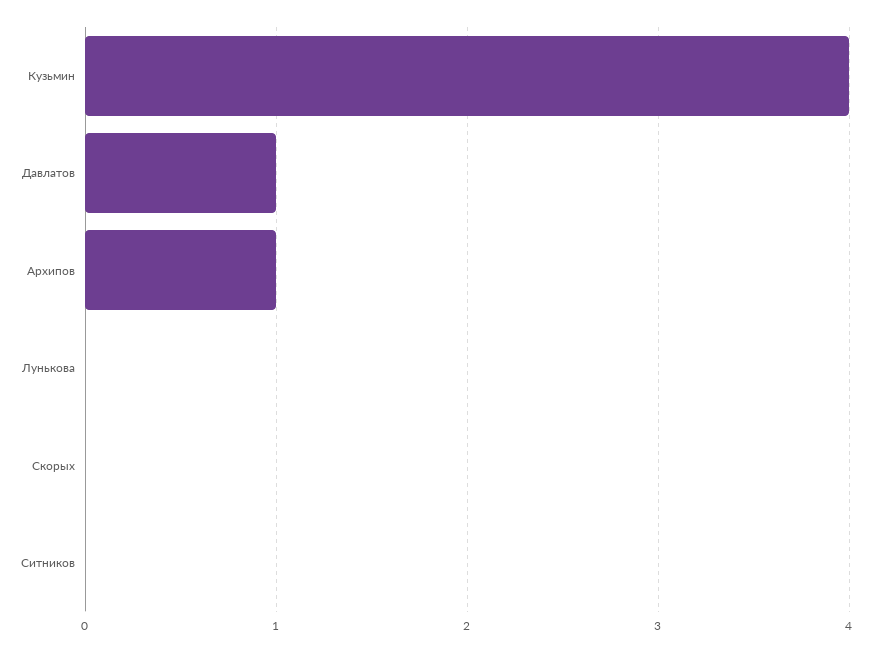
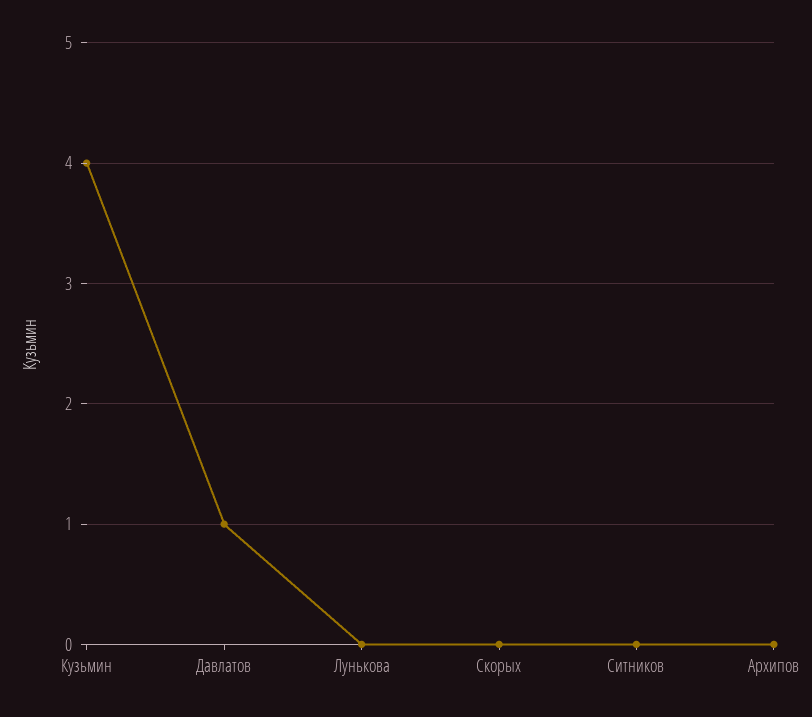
Архипов: 1 -> 0

